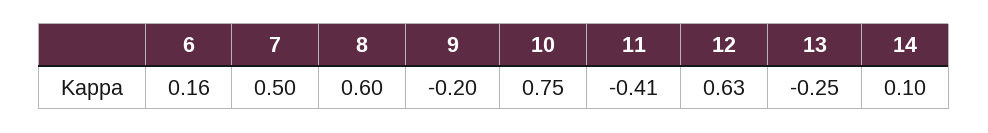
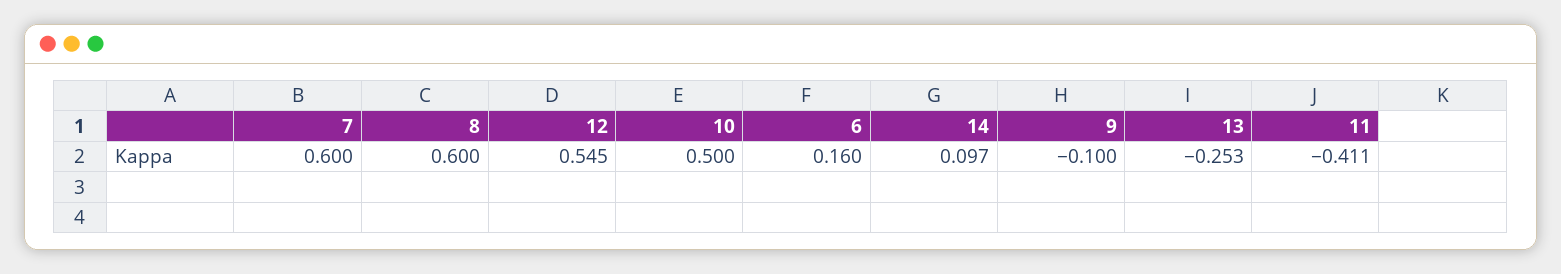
7: 0.5 -> 0.6
9: -0.2 -> -0.1
10: 0.75 -> 0.5
12: 0.63 -> 0.545

